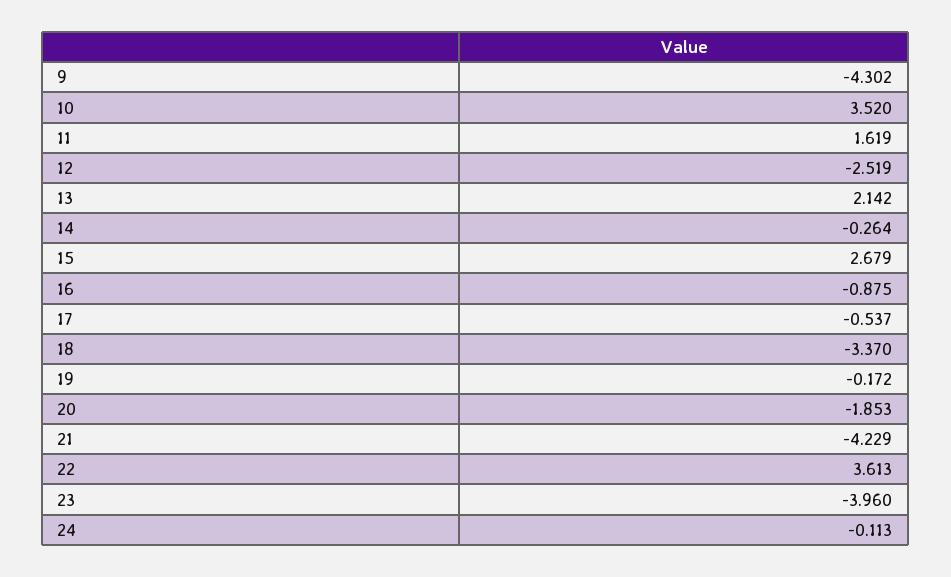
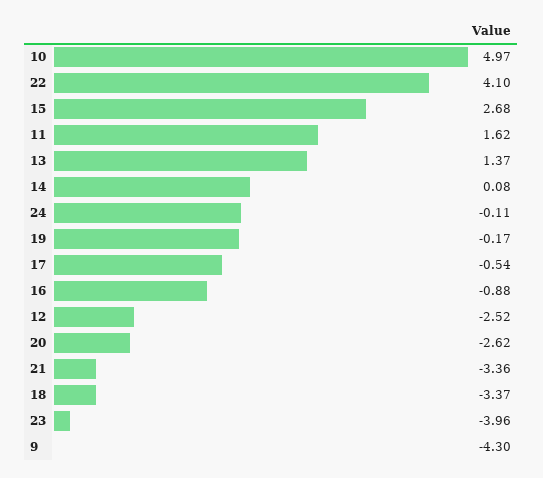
10: 3.52 -> 4.97
13: 2.142 -> 1.37
14: -0.264 -> 0.08
20: -1.853 -> -2.62
21: -4.229 -> -3.36
22: 3.613 -> 4.1

